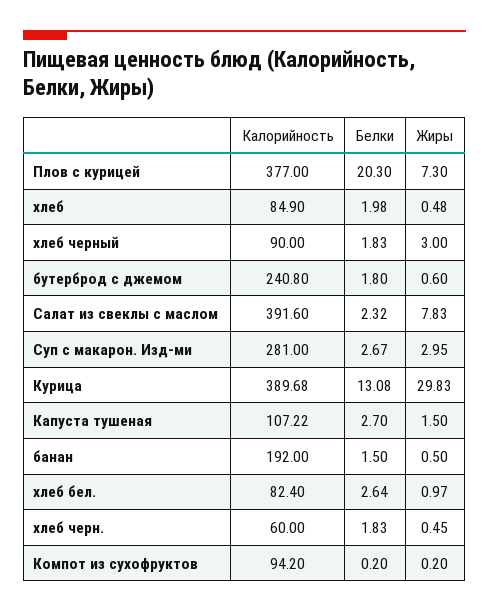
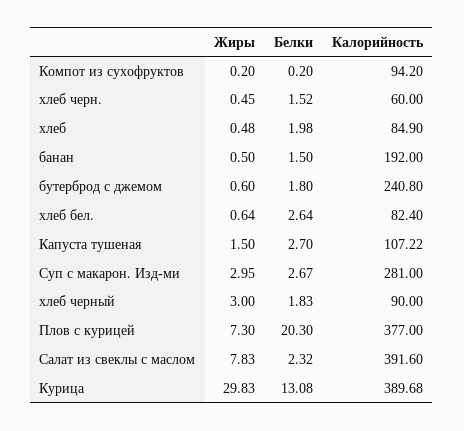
Жиры, хлеб бел.: 0.97 -> 0.64
Белки, хлеб черн.: 1.83 -> 1.52

